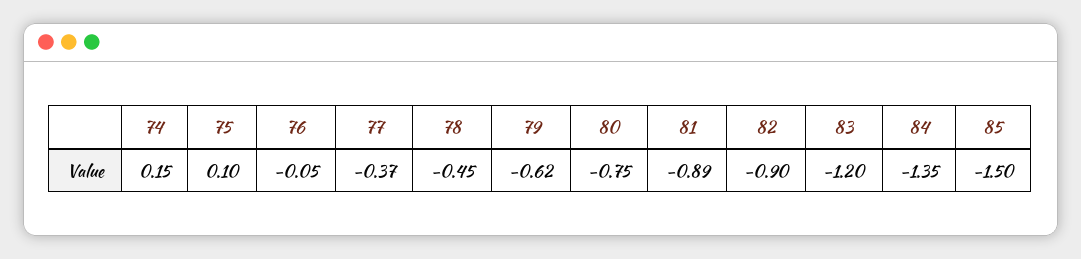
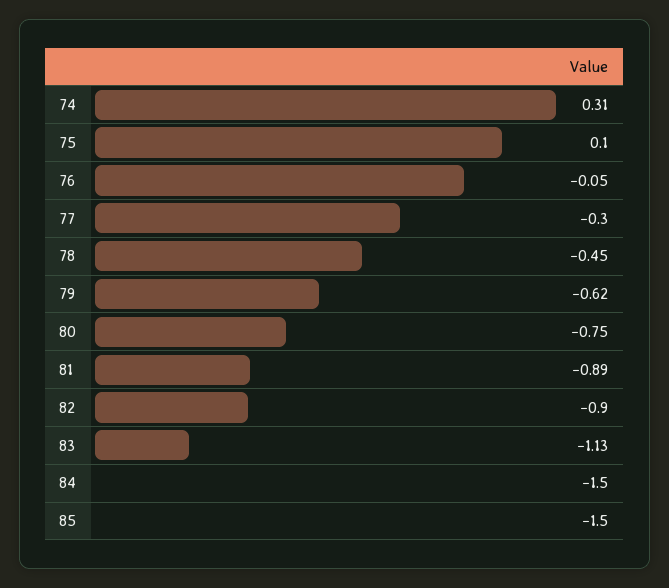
74: 0.15 -> 0.31
77: -0.37 -> -0.3
83: -1.2 -> -1.13
84: -1.35 -> -1.5

